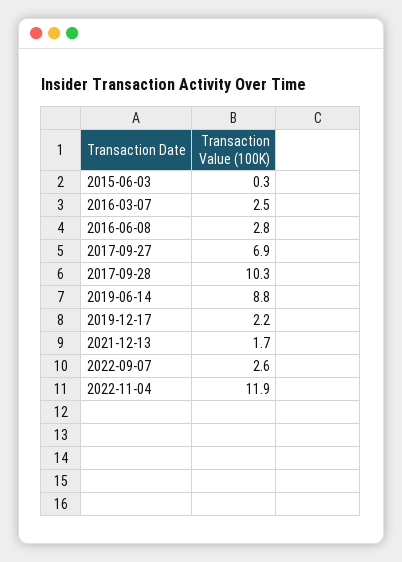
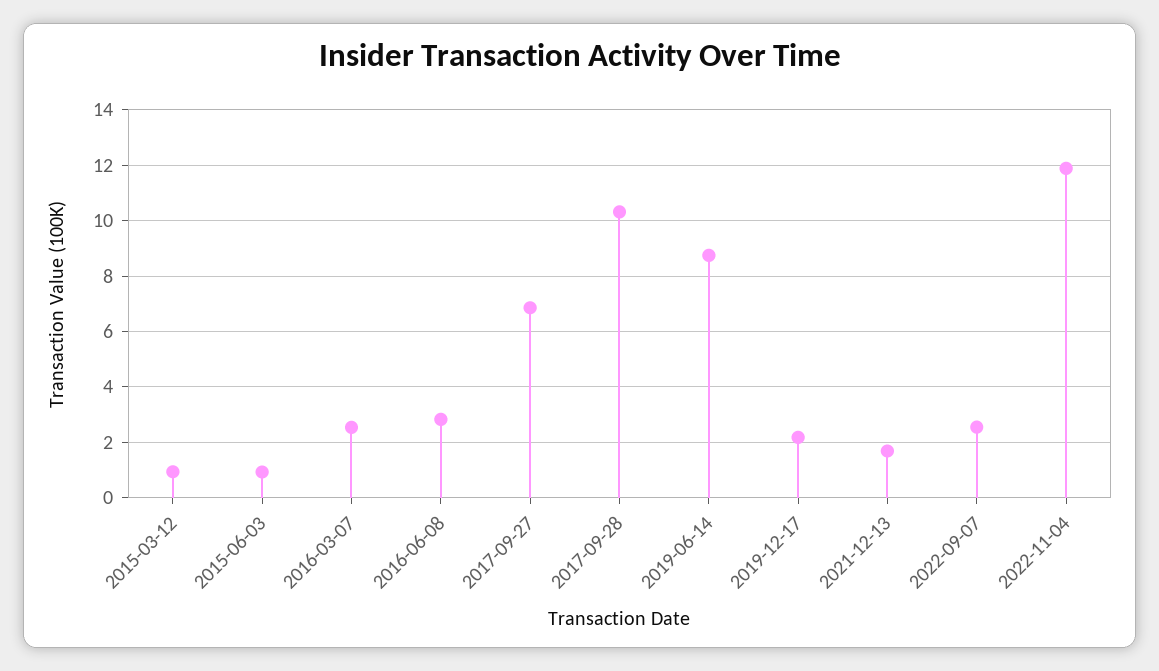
2015-06-03: 0.3 -> 1
2015-03-12: none -> 1

